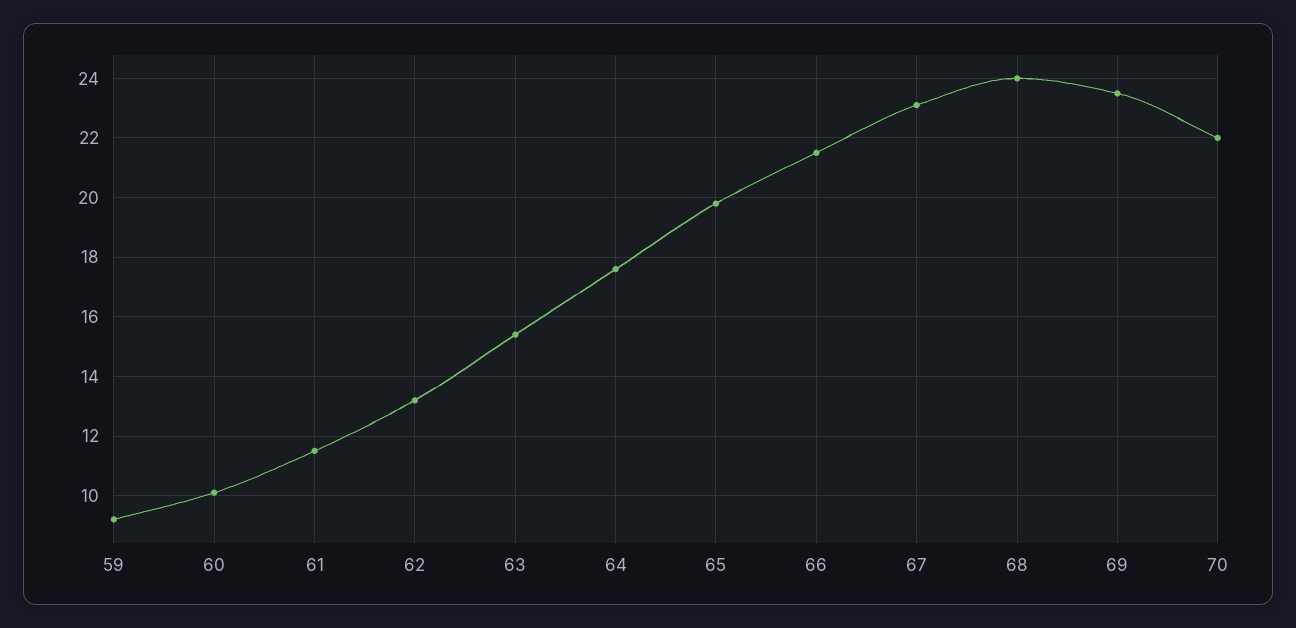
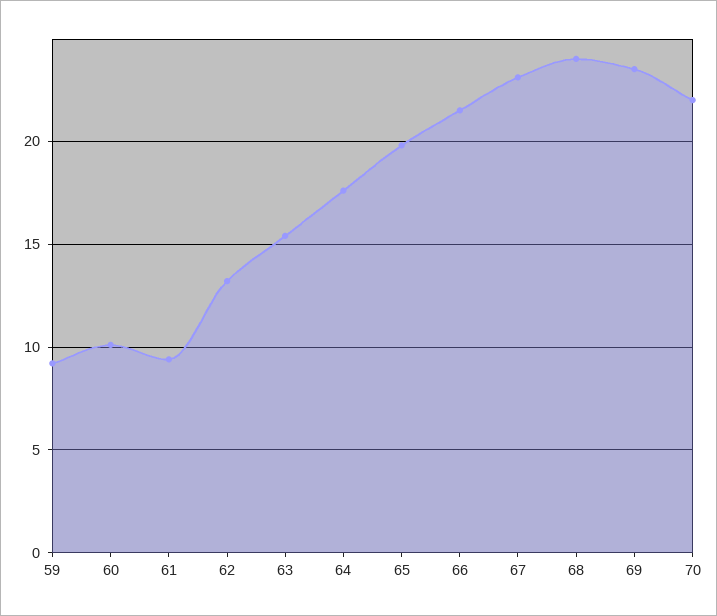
61: 11.5 -> 9.5

